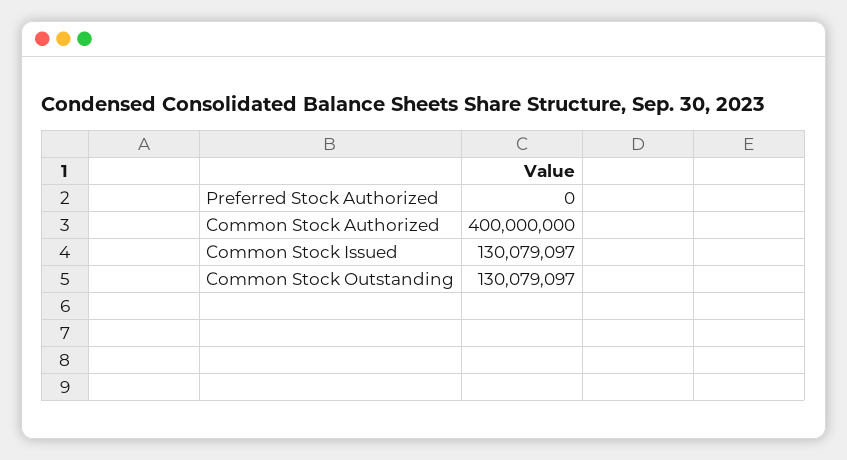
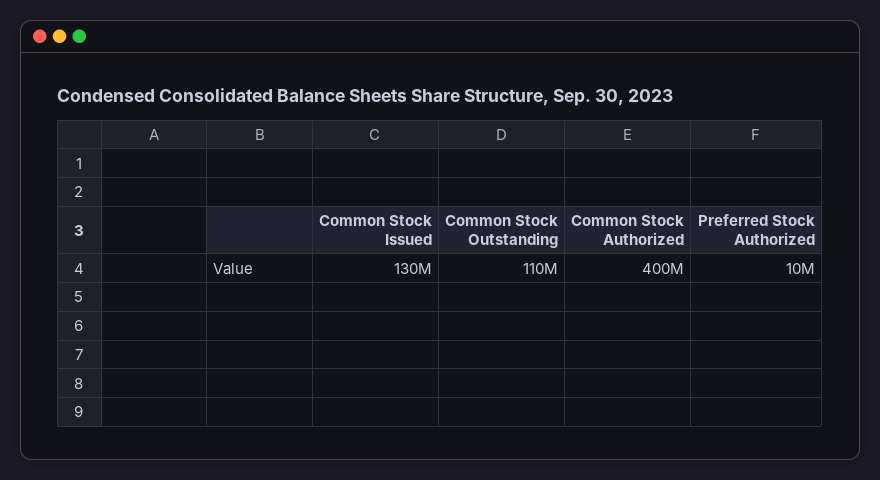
Preferred Stock Authorized: 0 -> 10000000
Common Stock Outstanding: 130079097 -> 110000000

